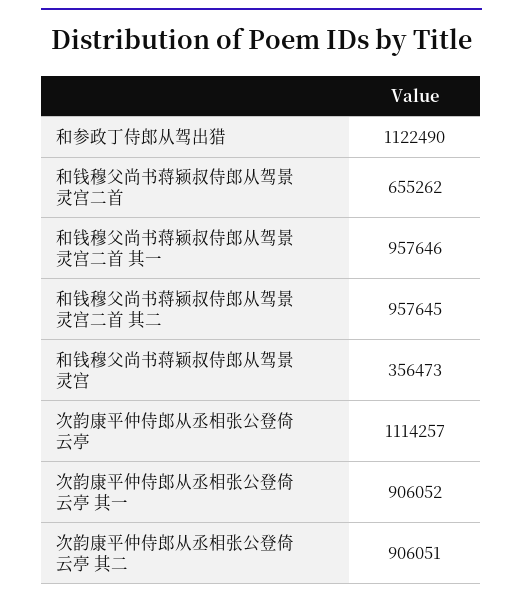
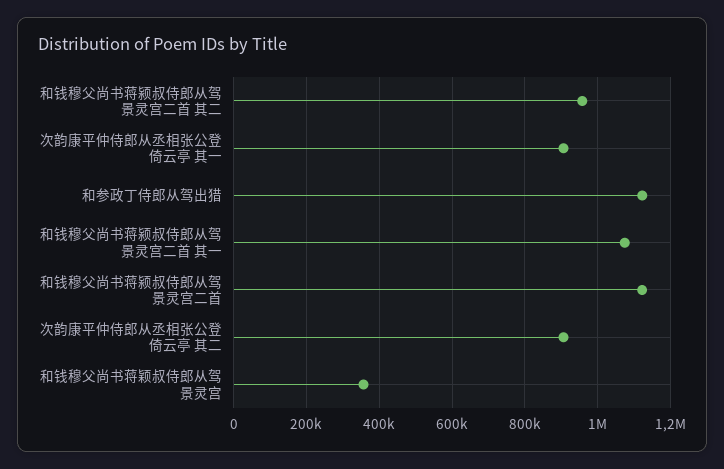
和钱穆父尚书蒋颍叔侍郎从驾景灵宫二首: 655262 -> 1120000
和钱穆父尚书蒋颍叔侍郎从驾景灵宫二首 其一: 957646 -> 1080000
次韵康平仲侍郎从丞相张公登倚云亭: 1114257 -> none

